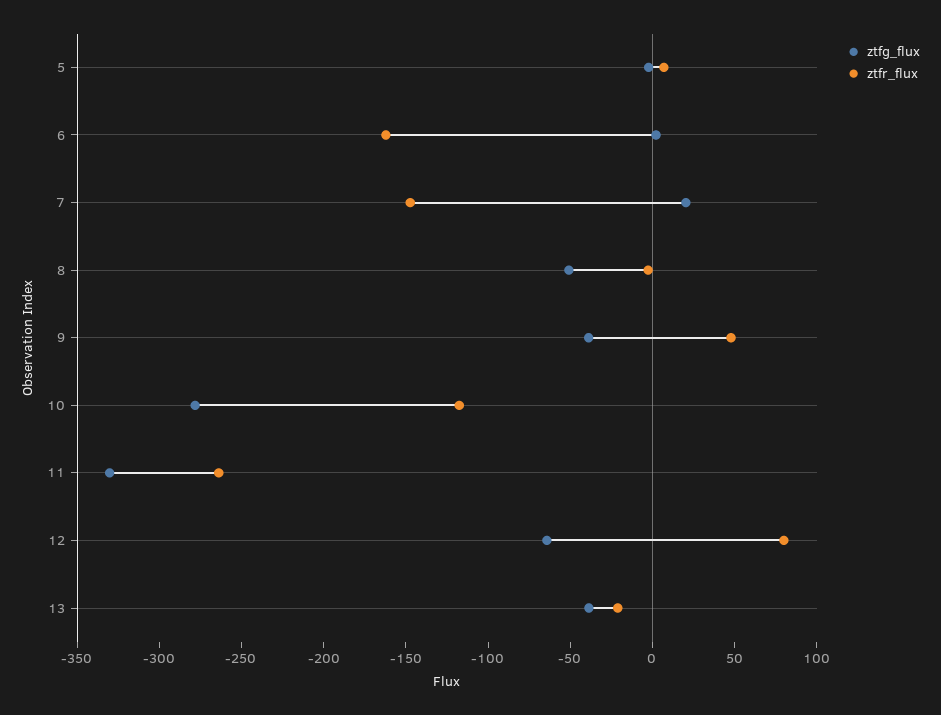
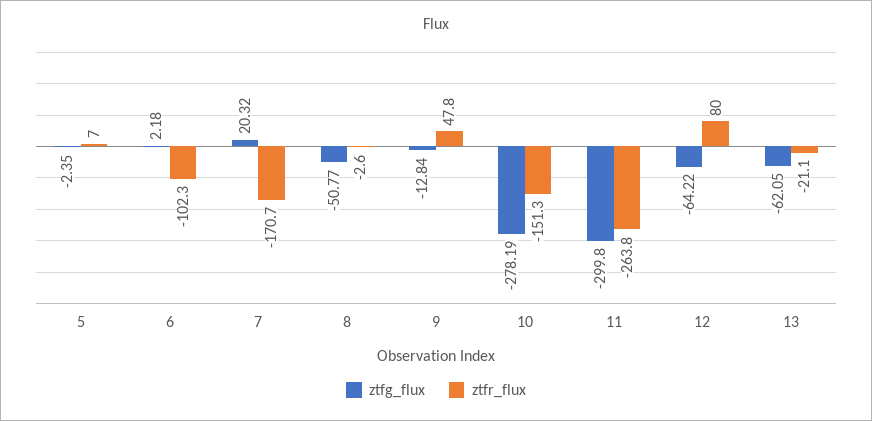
ztfr_flux, 6: -160 -> -102.3
ztfr_flux, 7: -150 -> -170.7
ztfg_flux, 9: -40 -> -12.84
ztfr_flux, 10: -120 -> -151.3
ztfg_flux, 11: -330 -> -299.8
ztfg_flux, 13: -40 -> -62.05

